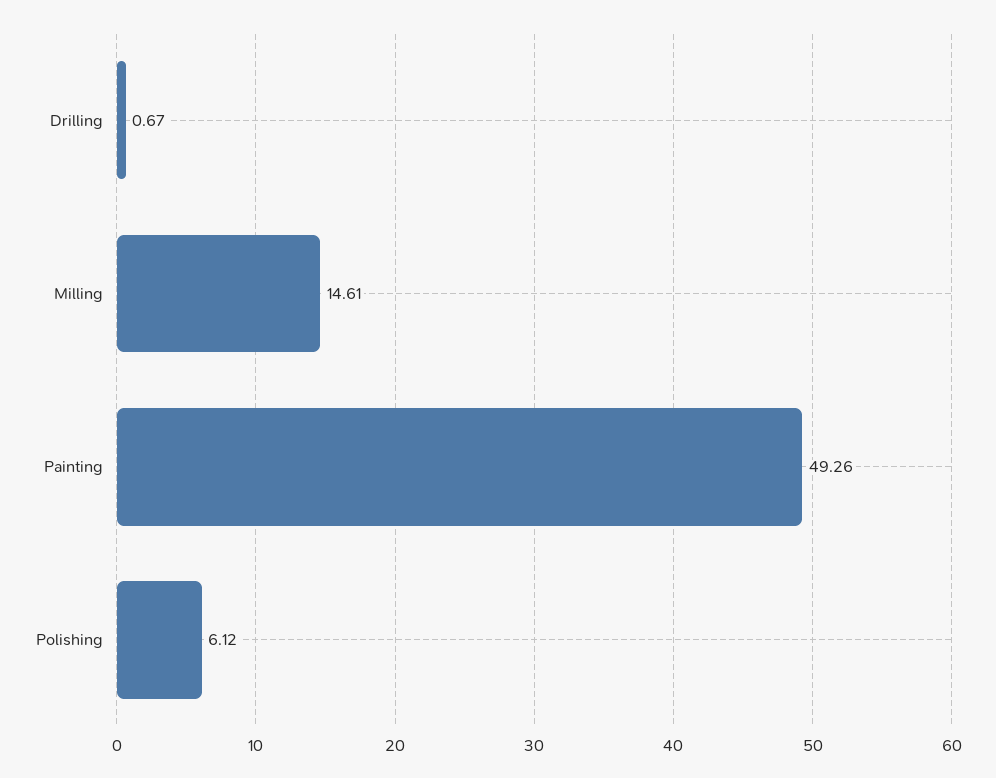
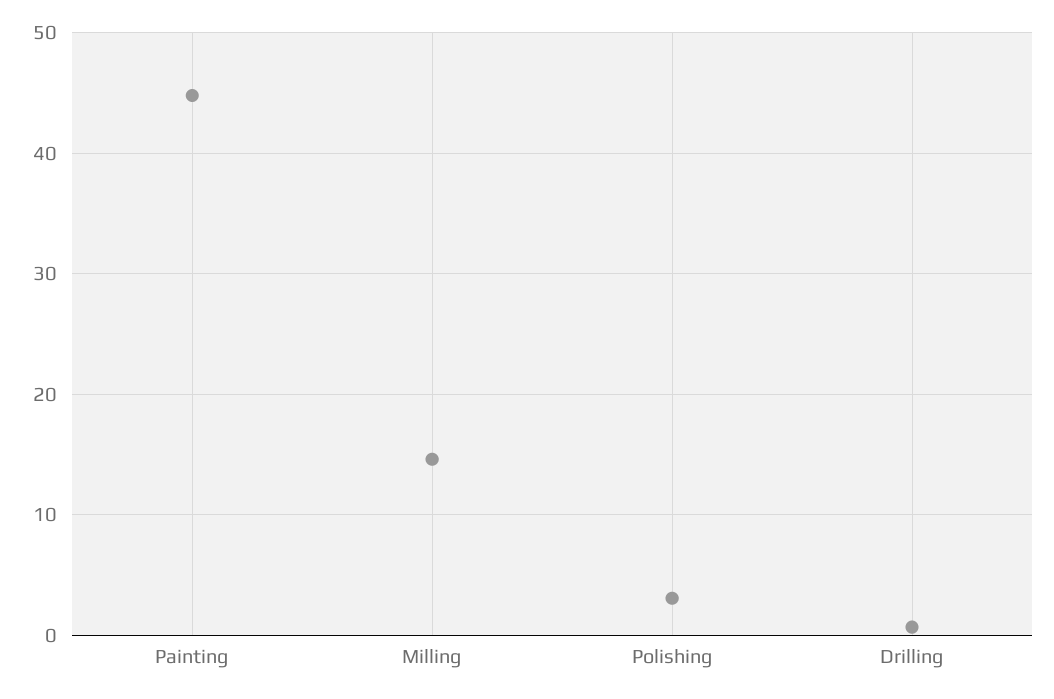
Painting: 49.26 -> 45
Polishing: 6.12 -> 3

